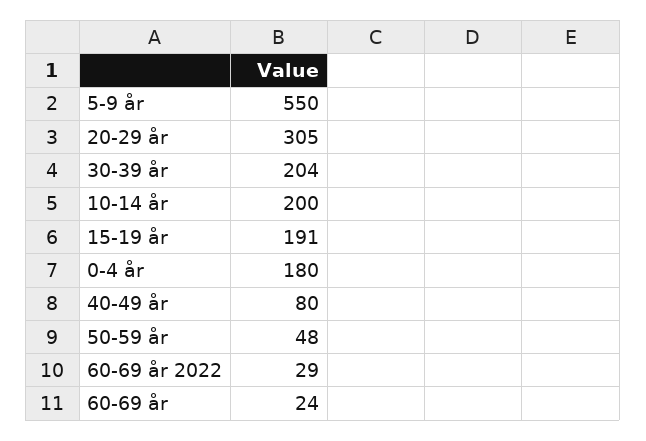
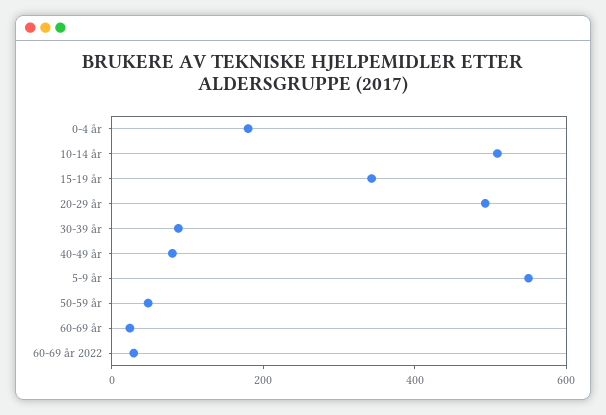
20-29 år: 305 -> 500
30-39 år: 204 -> 100
10-14 år: 200 -> 500
15-19 år: 191 -> 350

